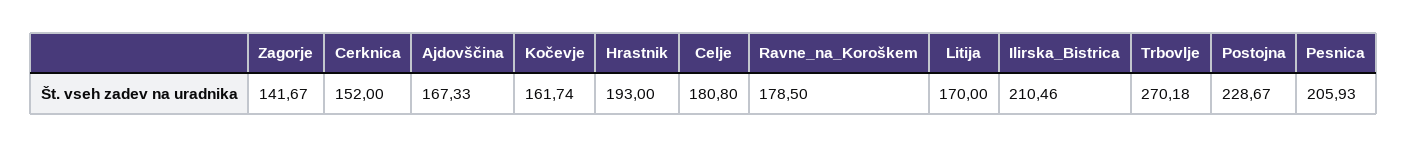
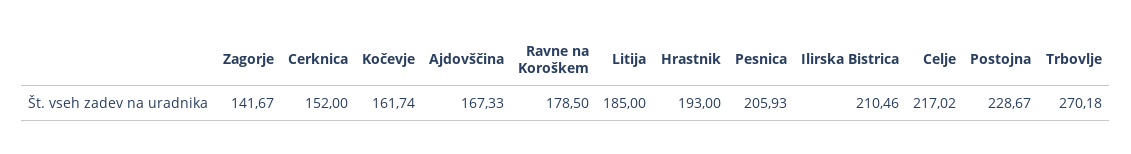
Celje: 180.8 -> 217.02
Litija: 170 -> 185

